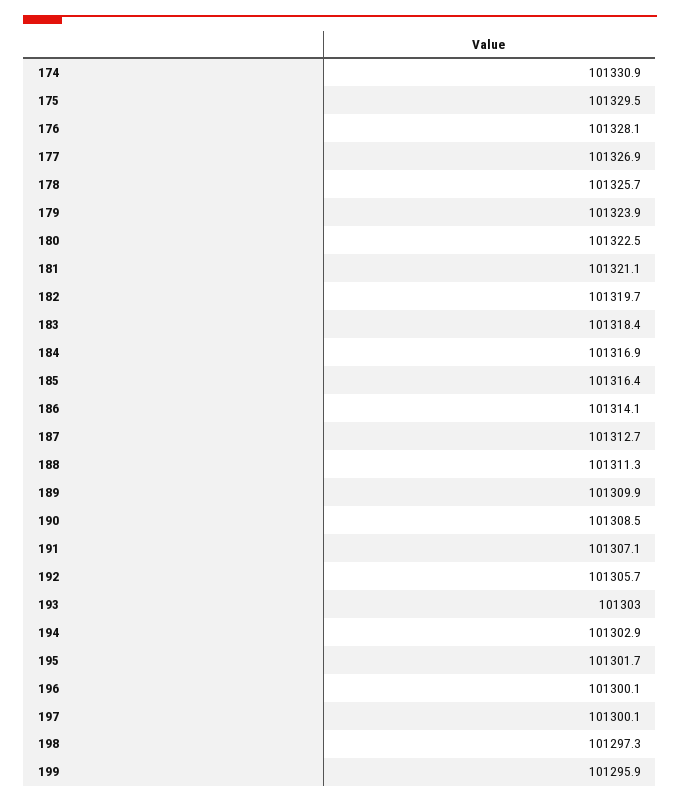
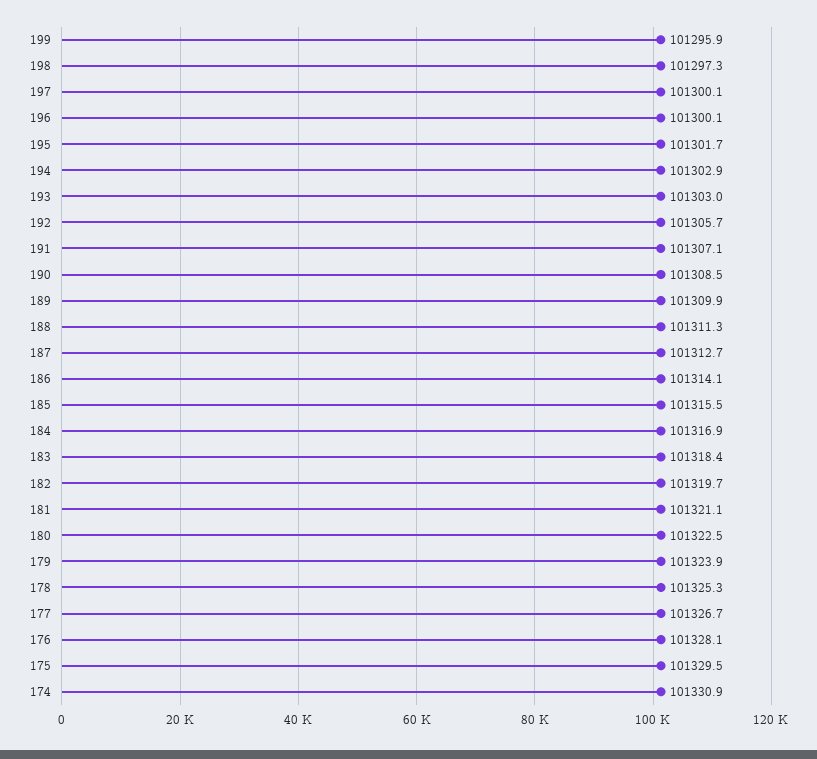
177: 101326.9 -> 101326.7
178: 101325.7 -> 101325.3
185: 101316.4 -> 101315.5

